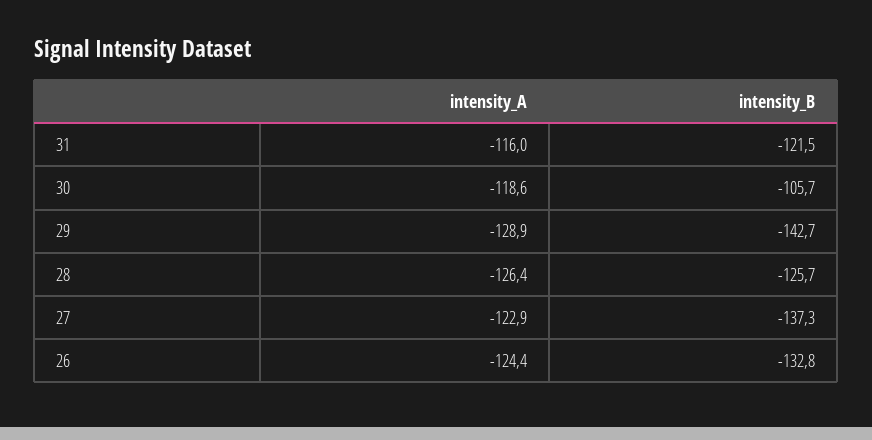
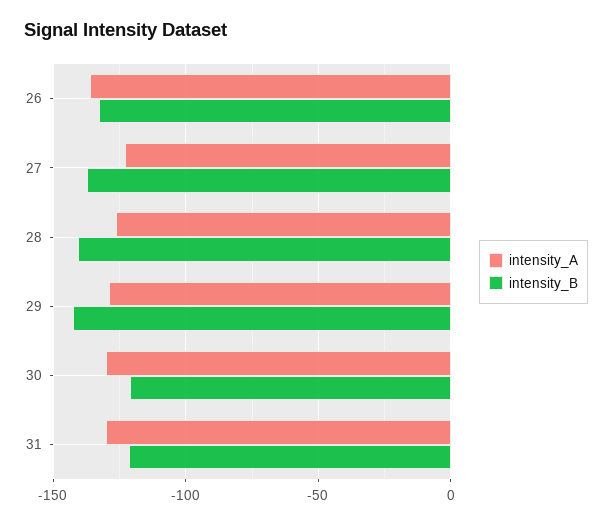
intensity_A, 31: -116 -> -130
intensity_A, 30: -118.6 -> -130
intensity_B, 30: -105.7 -> -120
intensity_B, 28: -125.7 -> -140
intensity_A, 26: -124.4 -> -135

